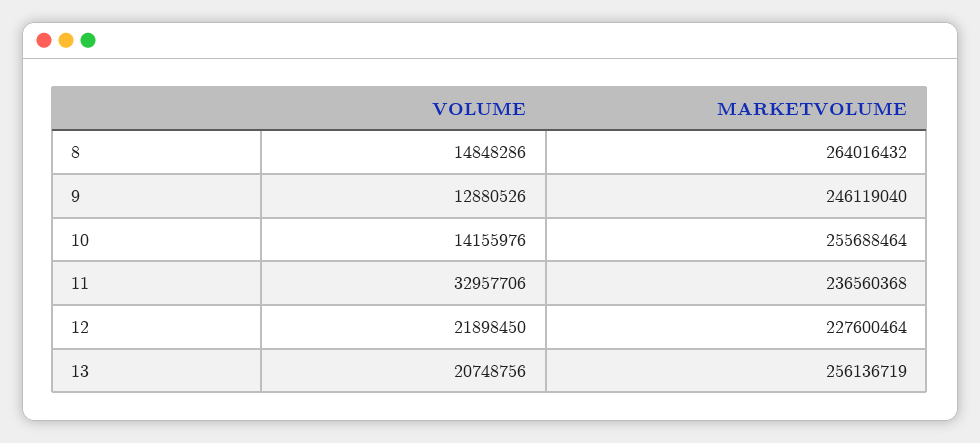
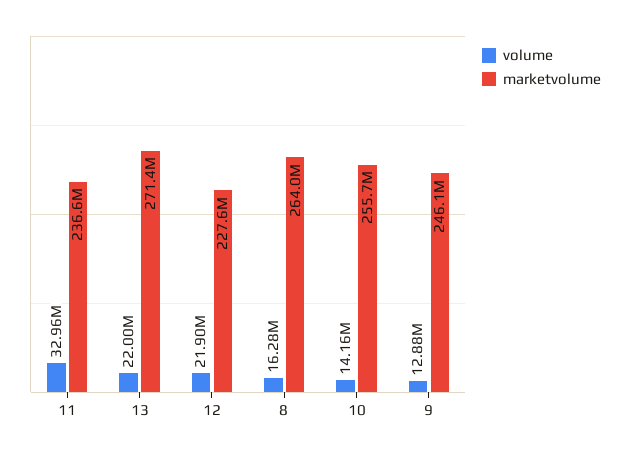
VOLUME, 8: 14848286 -> 16280000
VOLUME, 13: 20748756 -> 22000000
MARKETVOLUME, 13: 256136719 -> 271400000

